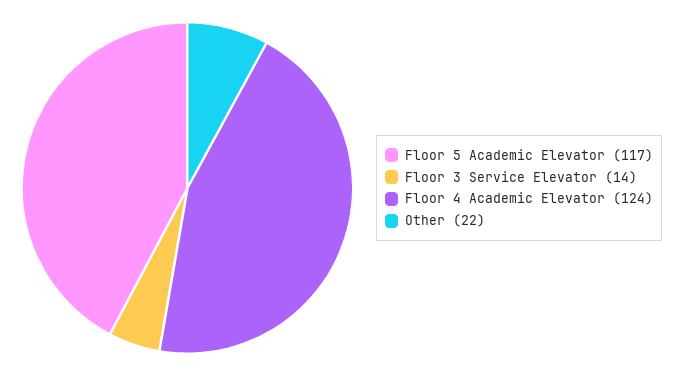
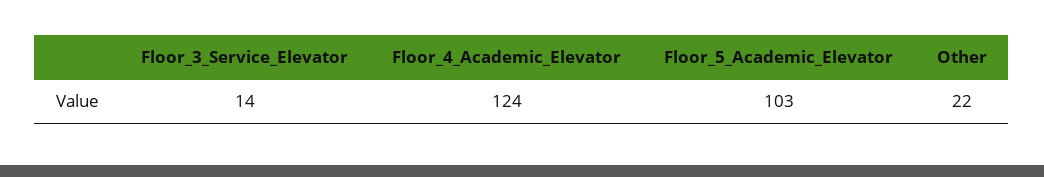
Floor 5 Academic Elevator: 117 -> 103

